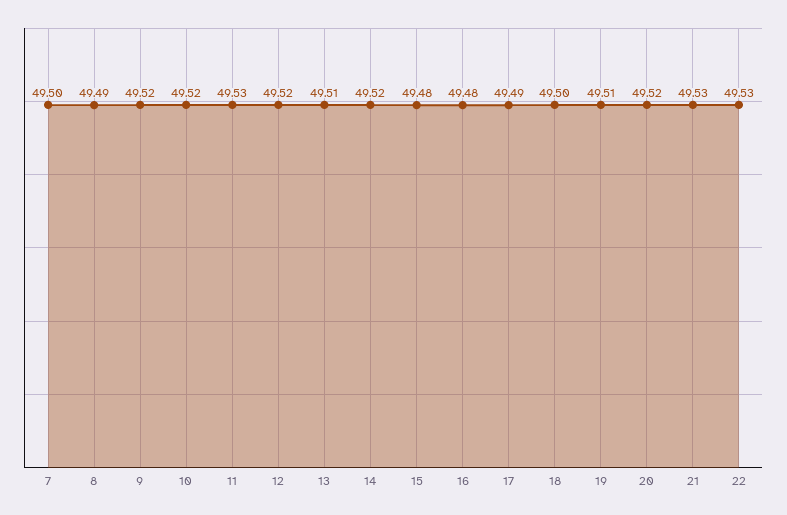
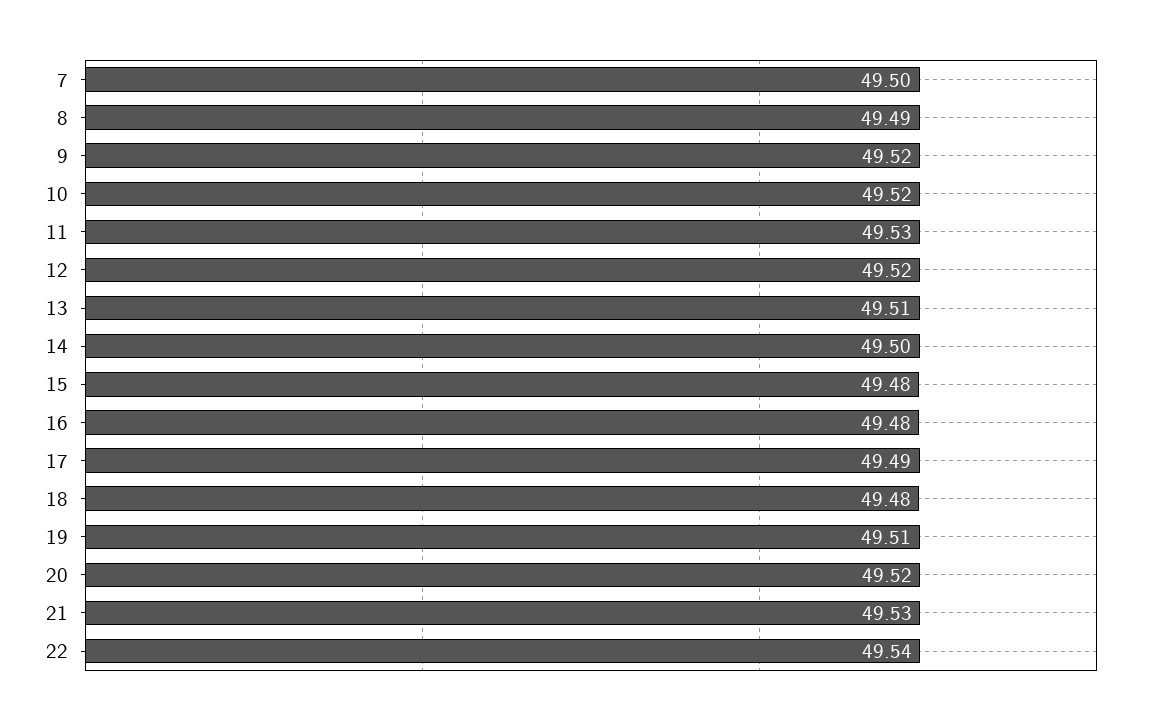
14: 49.52 -> 49.5
18: 49.5 -> 49.48
22: 49.53 -> 49.54

